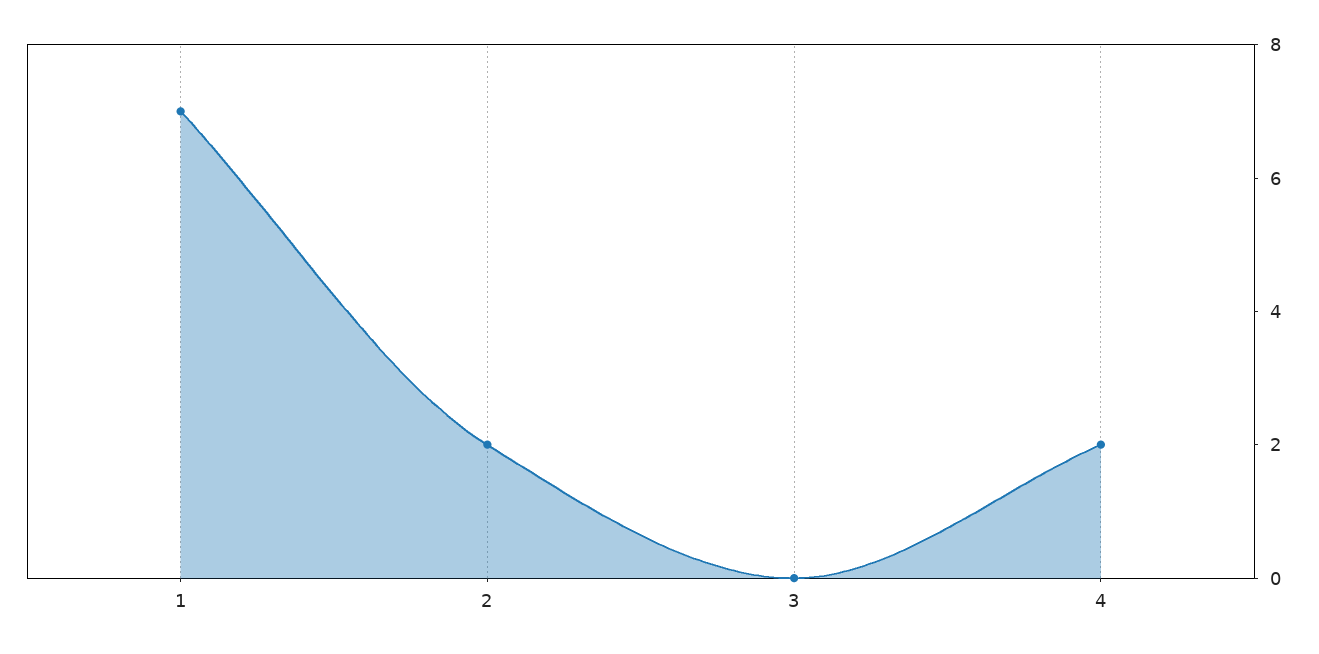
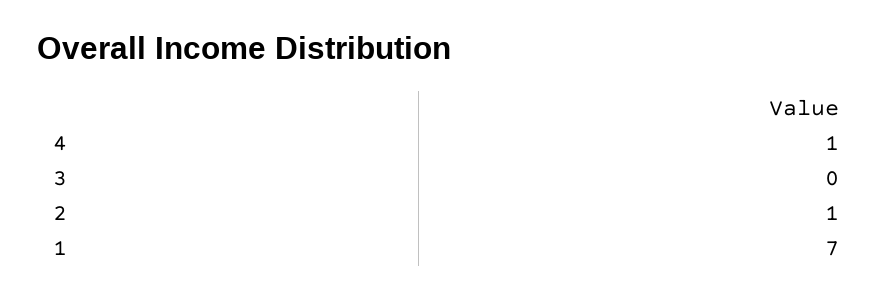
2: 2 -> 1
4: 2 -> 1

